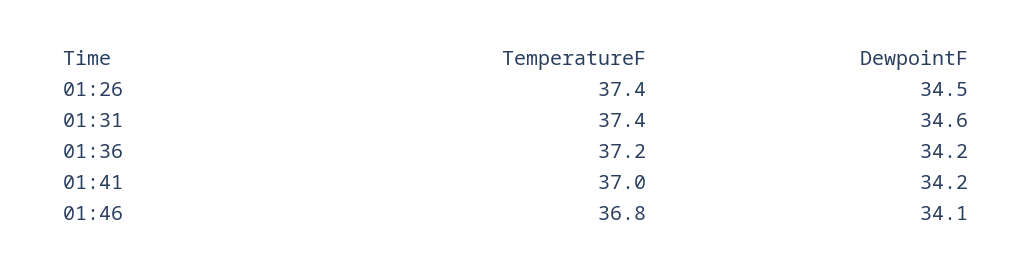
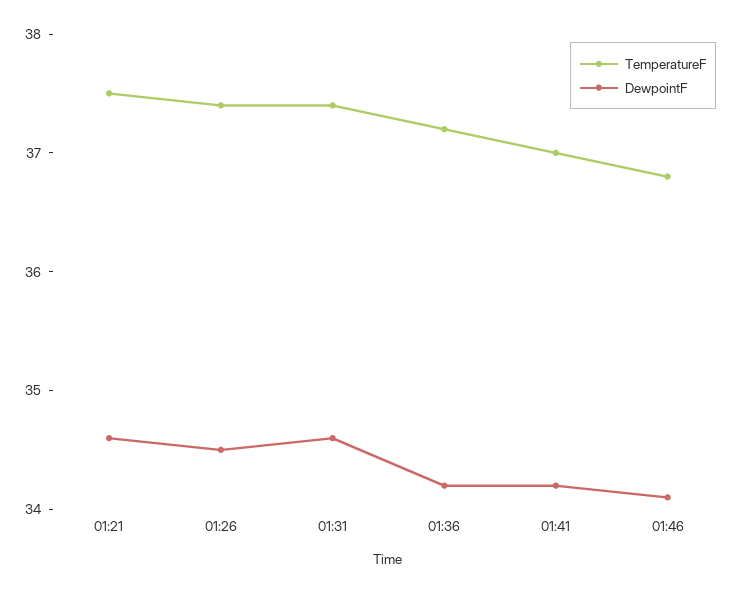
TemperatureF, 01:21: none -> 37.5
DewpointF, 01:21: none -> 34.6

